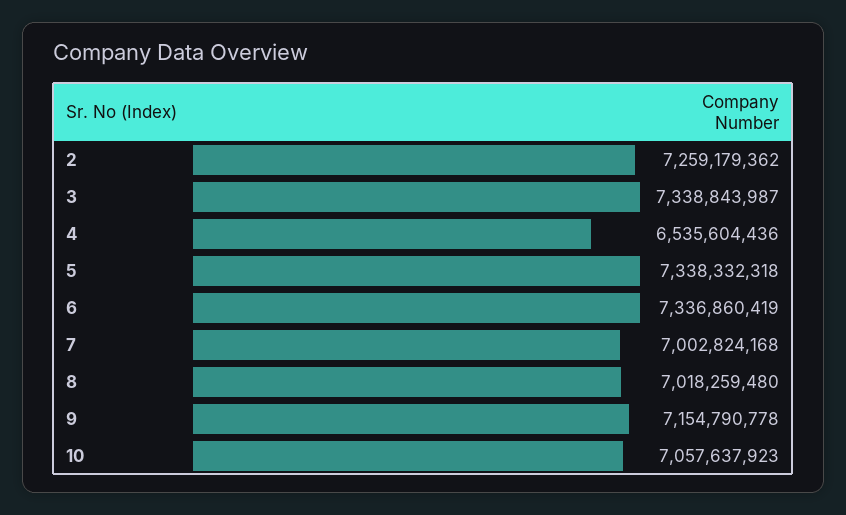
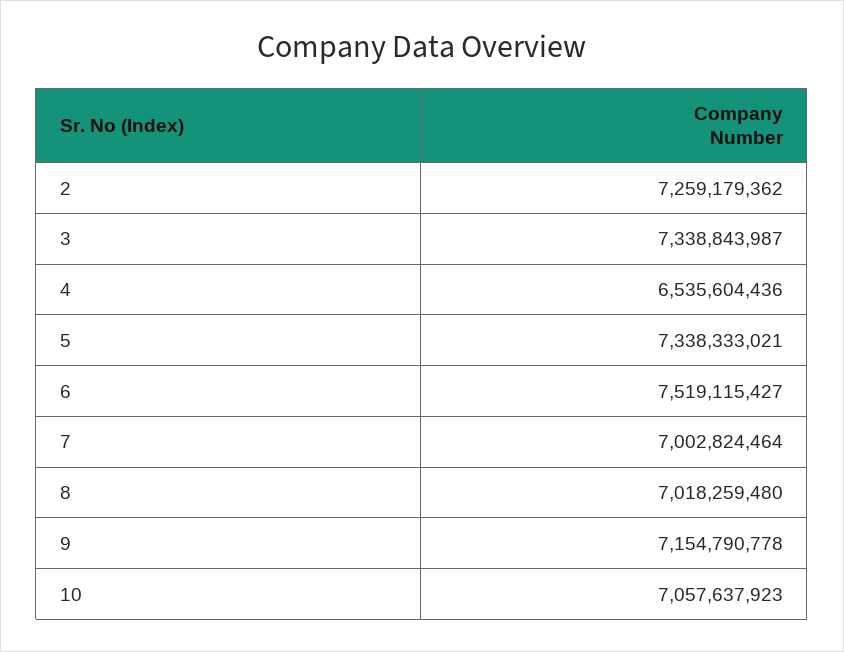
5: 7338332318 -> 7338333021
6: 7336860419 -> 7519115427
7: 7002824168 -> 7002824464

